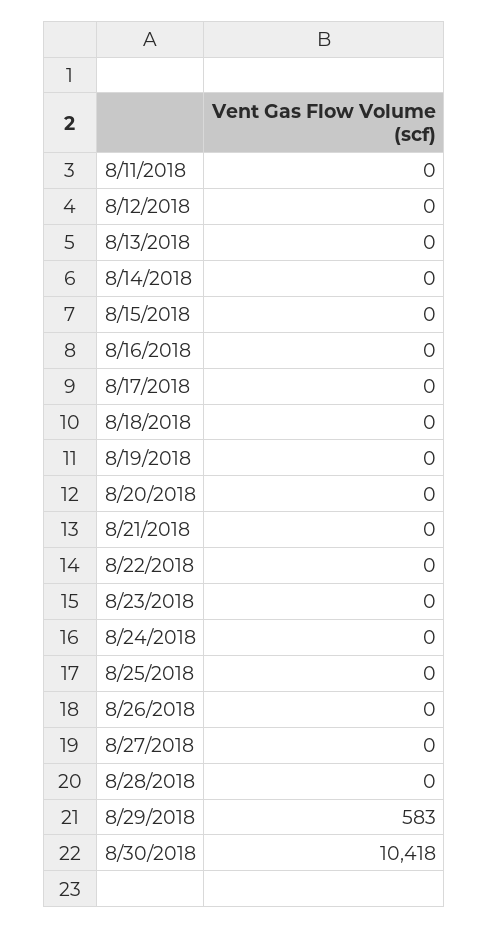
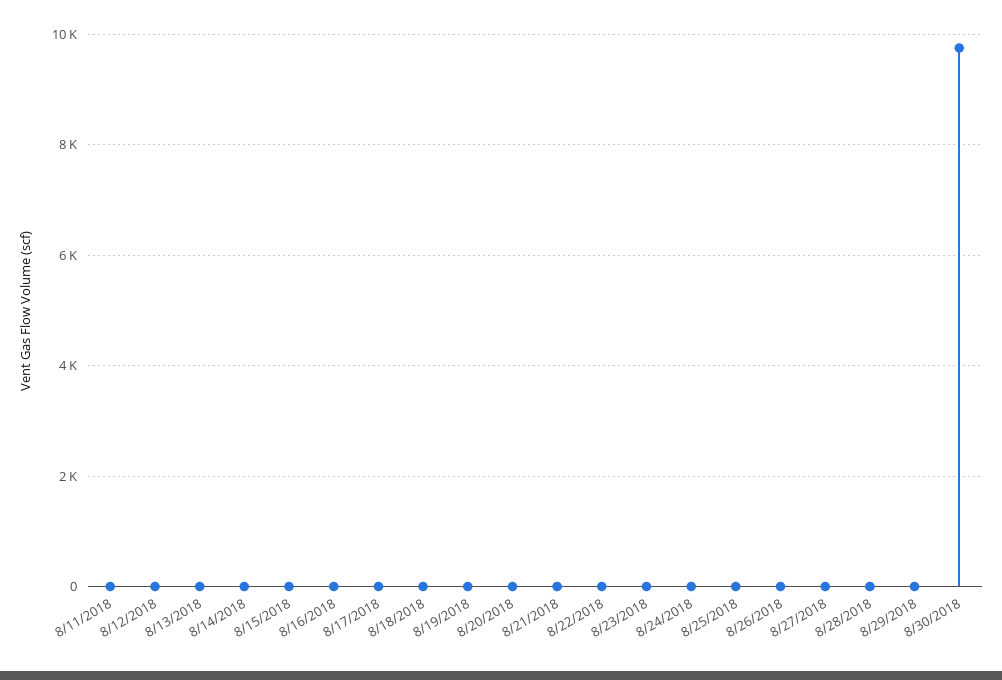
8/29/2018: 583 -> 0
8/30/2018: 10418 -> 9800

